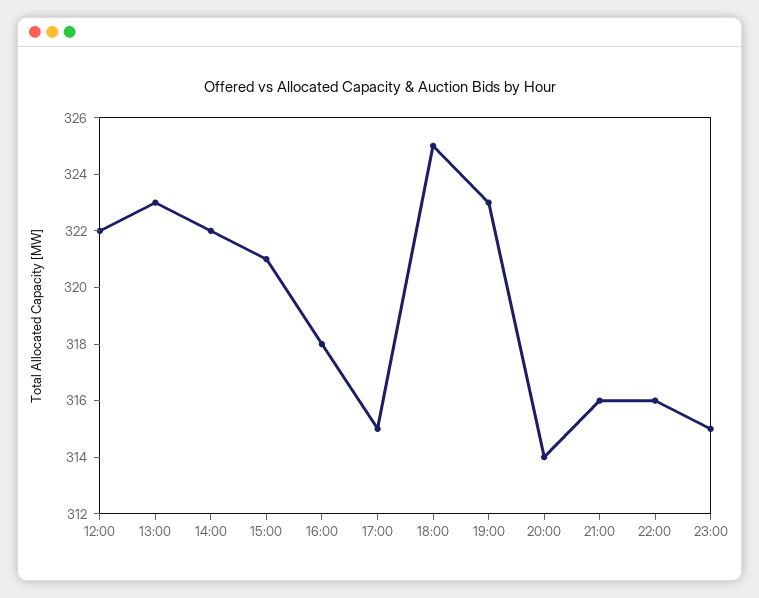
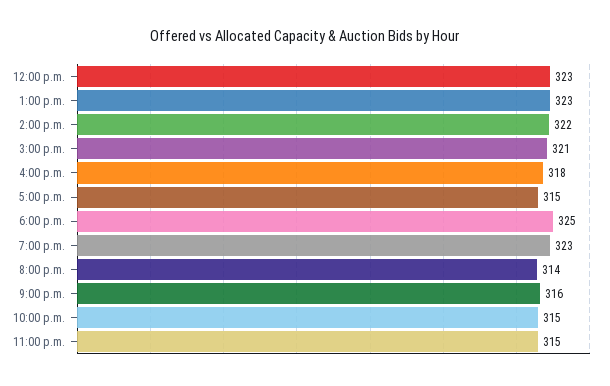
12:00: 322 -> 323
22:00: 316 -> 315

